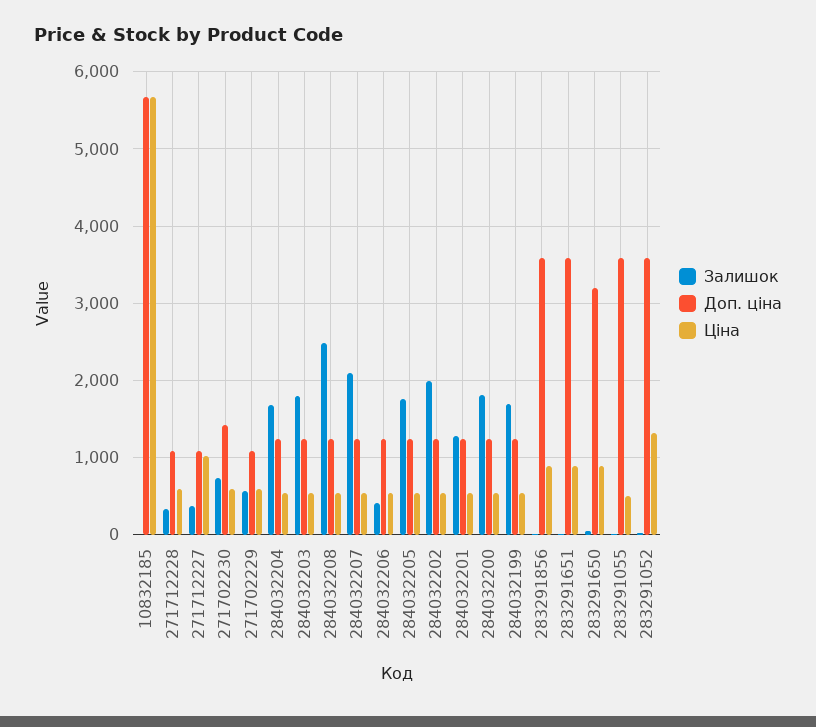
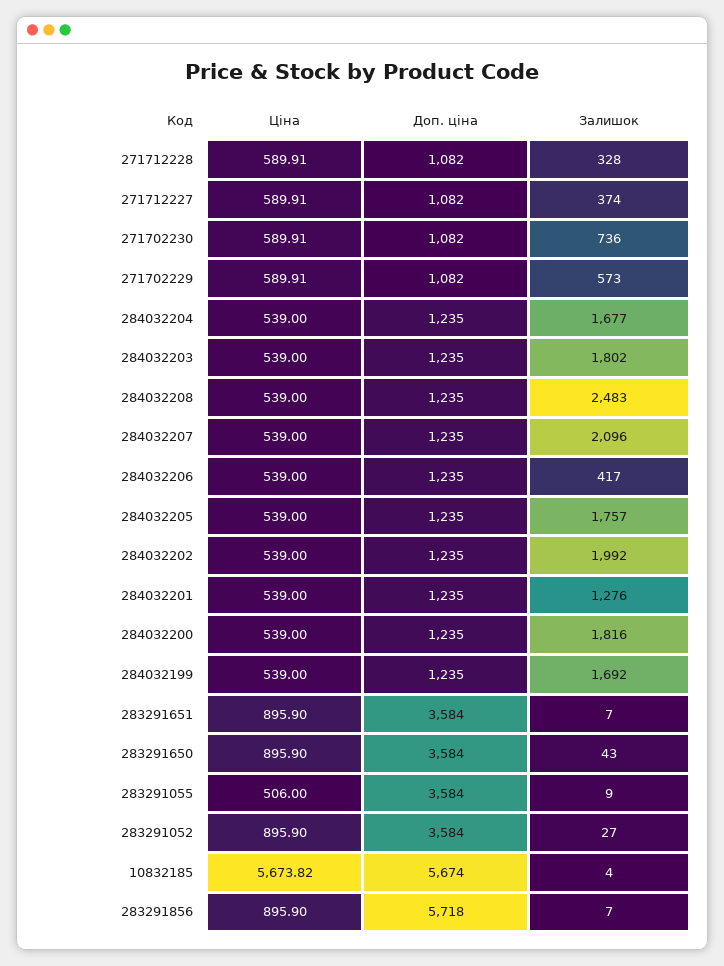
Ціна, 271712227: 1000 -> 589.91
Доп. ціна, 271702230: 1400 -> 1082
Доп. ціна, 283291856: 3600 -> 5718
Доп. ціна, 283291650: 3200 -> 3584
Ціна, 283291052: 1300 -> 895.9

